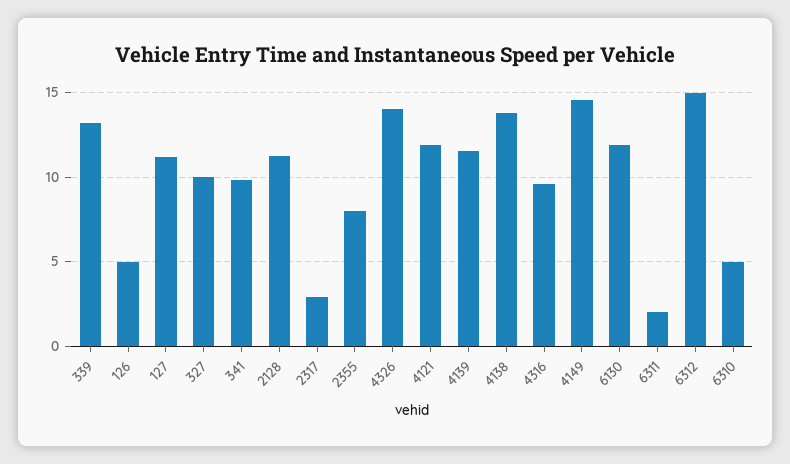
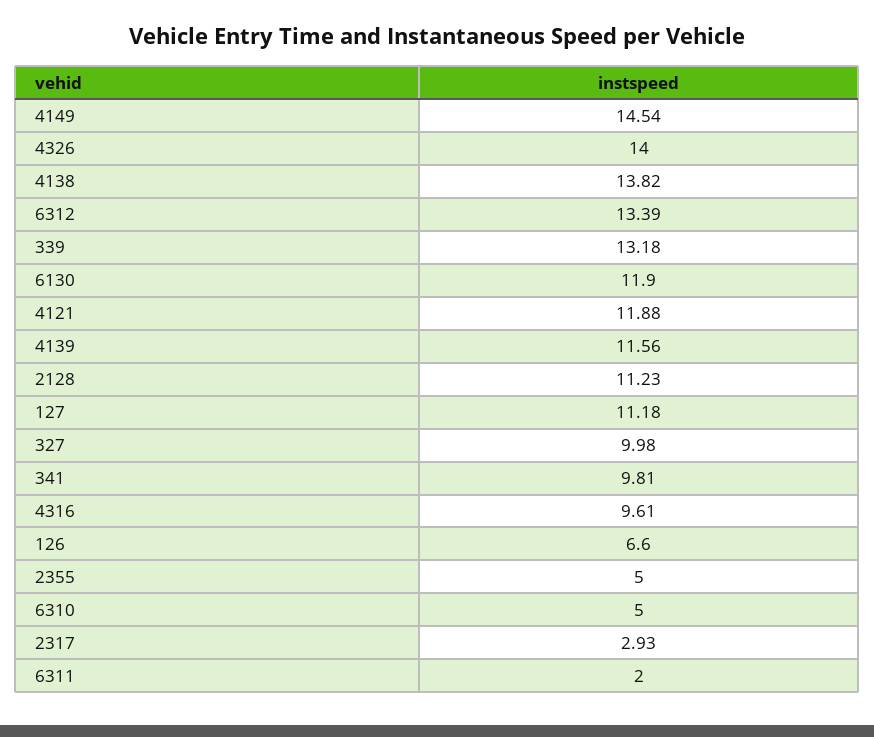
126: 5 -> 6.6
2355: 8 -> 5
6312: 15 -> 13.39

